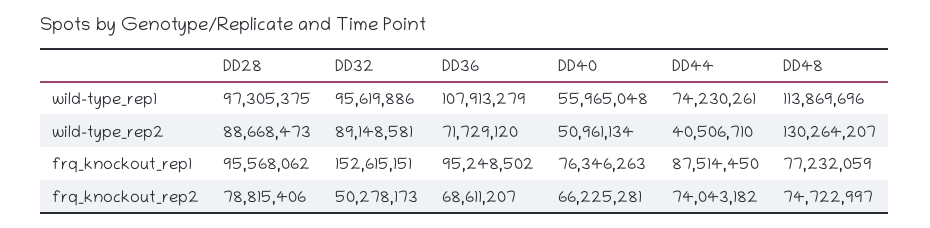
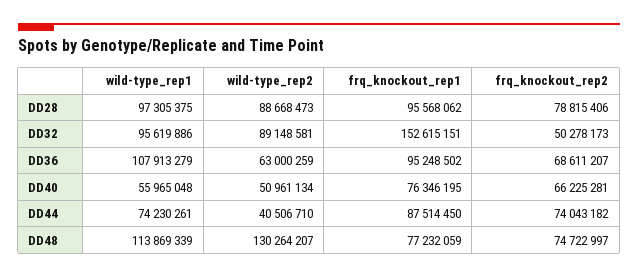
DD48, wild-type_rep1: 113869696 -> 113869339
DD36, wild-type_rep2: 71729120 -> 63000259
DD40, frq_knockout_rep1: 76346263 -> 76346195

